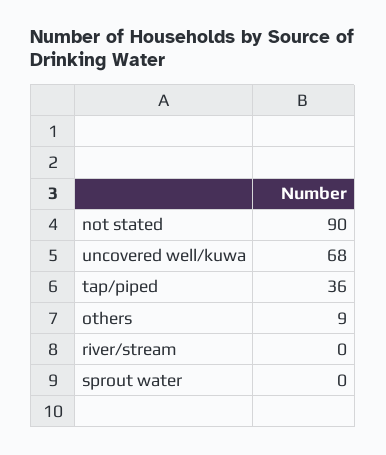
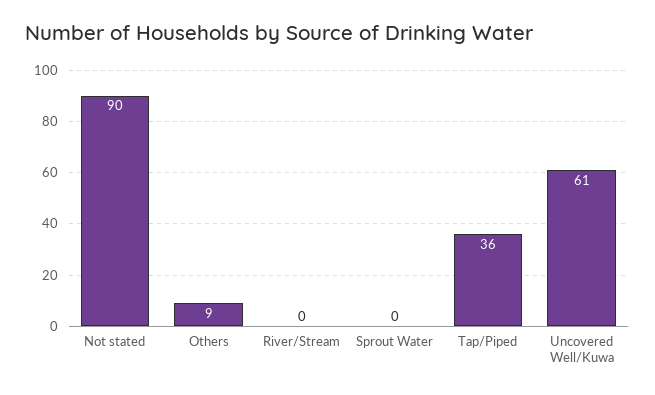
uncovered well/kuwa: 68 -> 61

